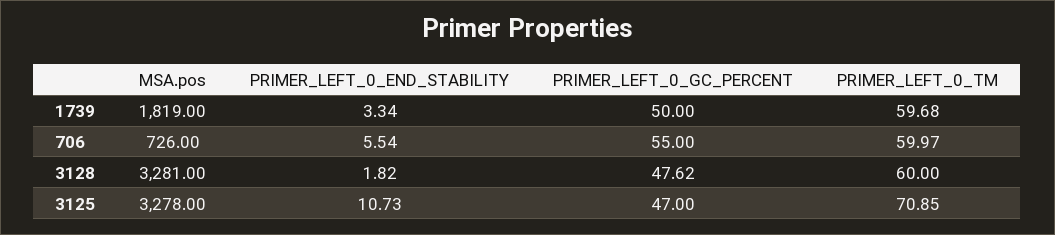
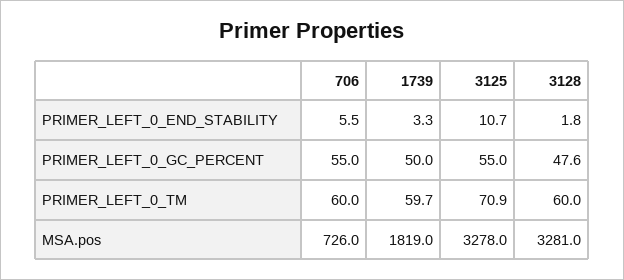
PRIMER_LEFT_0_GC_PERCENT, 3125: 47 -> 55

